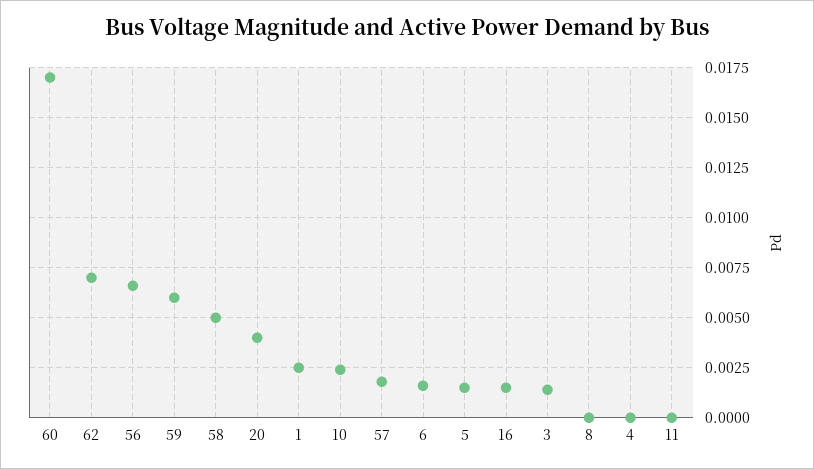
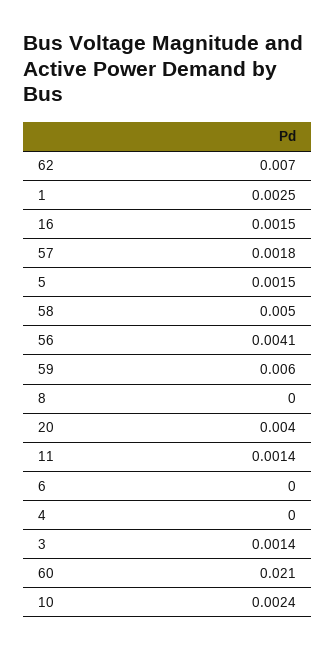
60: 0.017 -> 0.021
56: 0.0065 -> 0.0041
6: 0.0015 -> 0
11: 0 -> 0.0014

